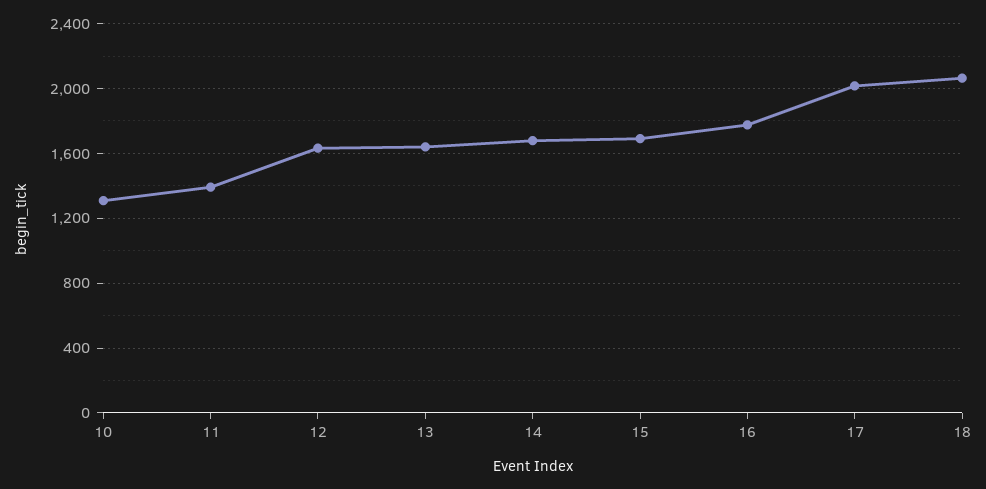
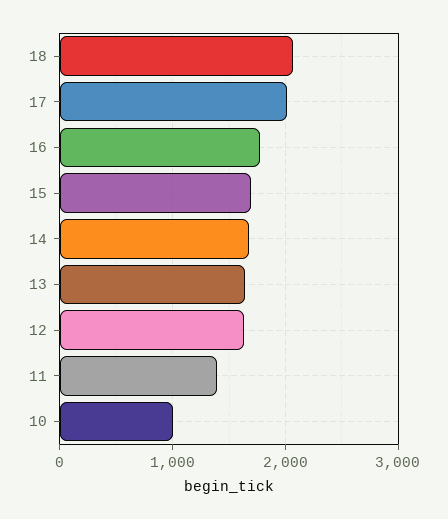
10: 1300 -> 1000

